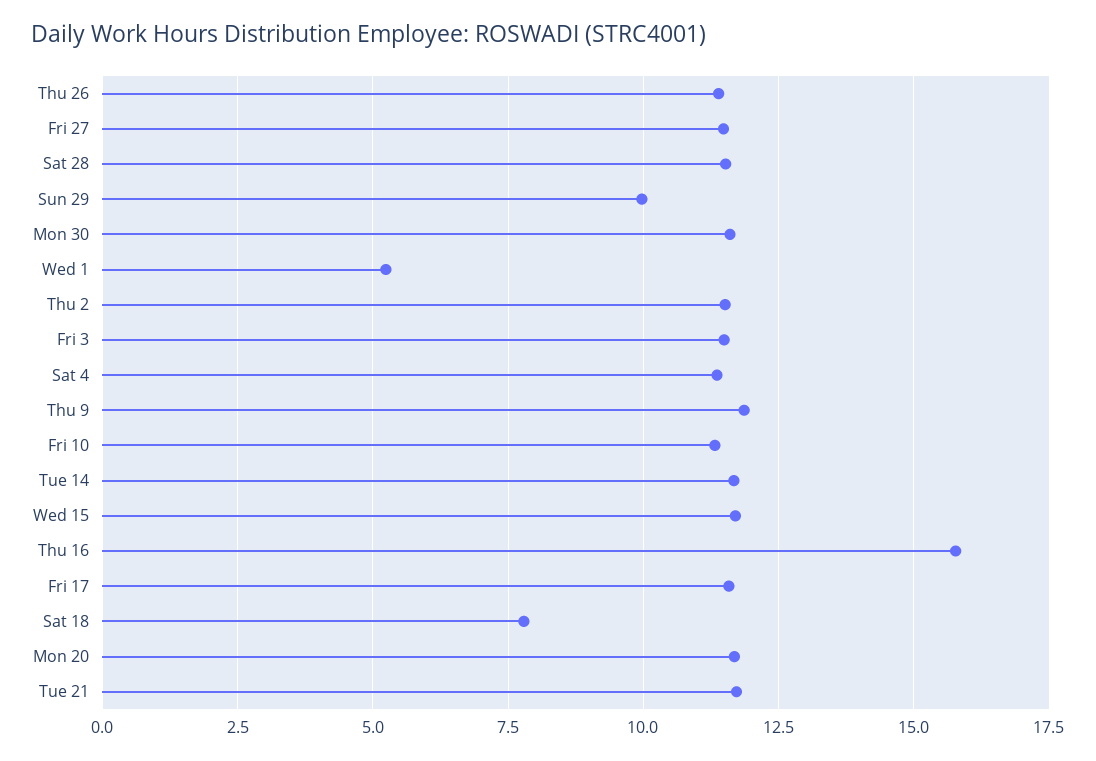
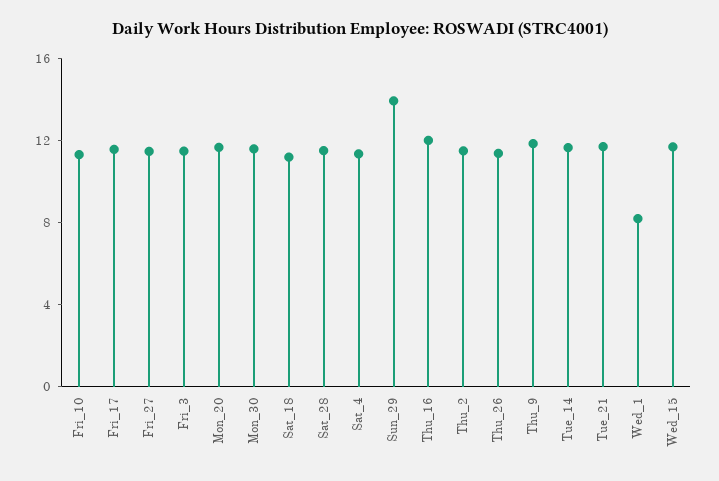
Sun 29: 10 -> 14
Wed 1: 5.25 -> 8
Thu 16: 15.75 -> 12
Sat 18: 7.75 -> 11

